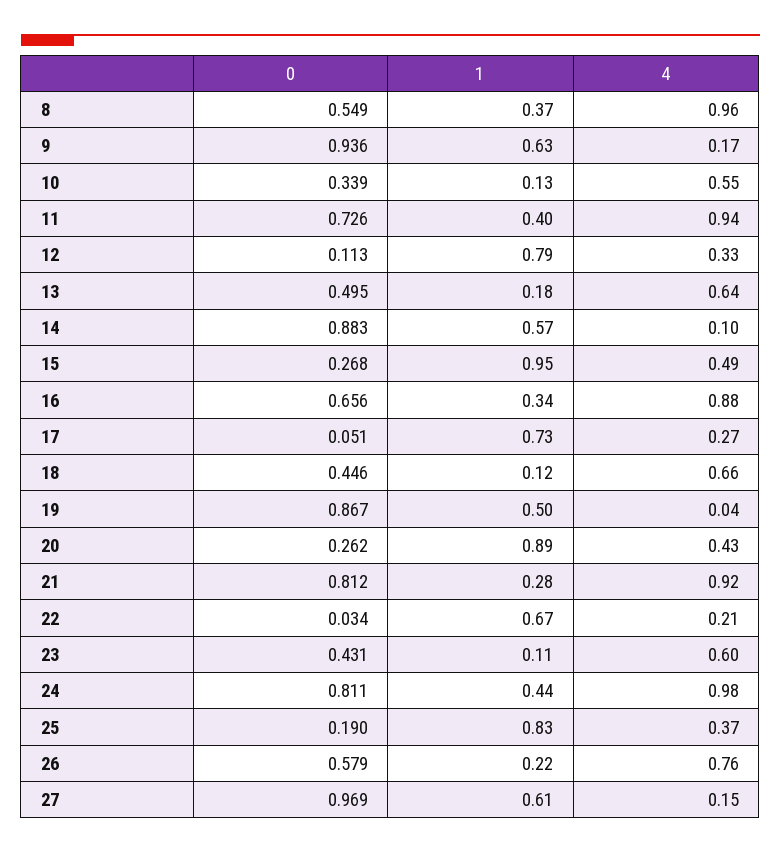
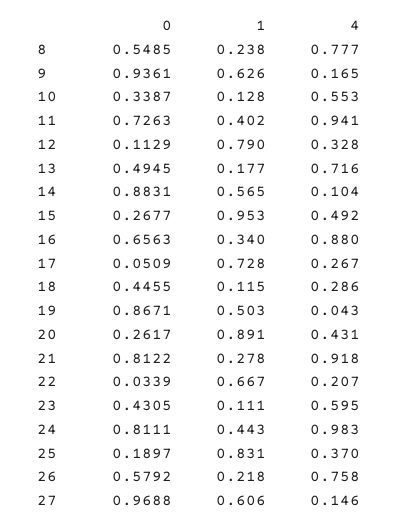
1, 8: 0.37 -> 0.238
4, 8: 0.96 -> 0.777
4, 13: 0.64 -> 0.716
4, 18: 0.66 -> 0.286

